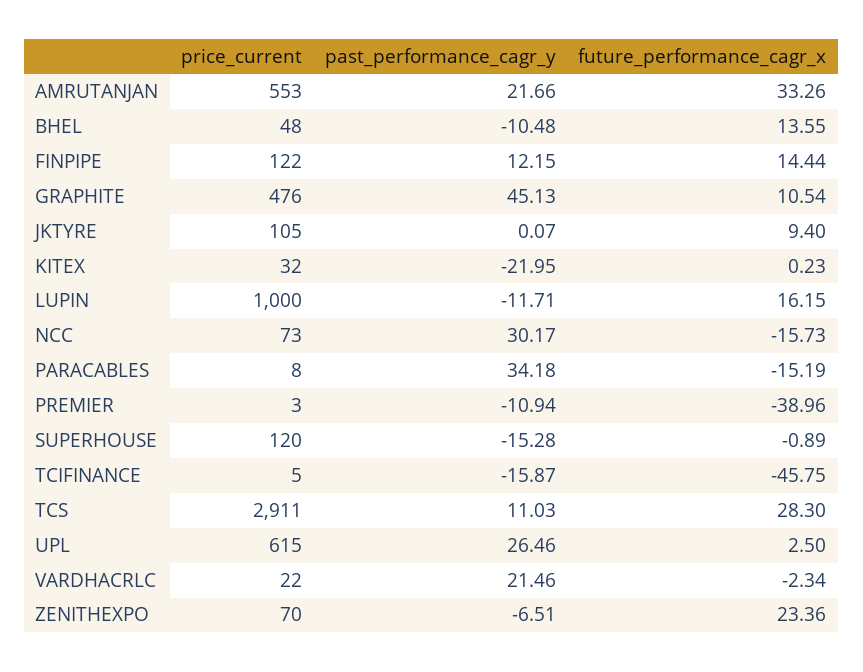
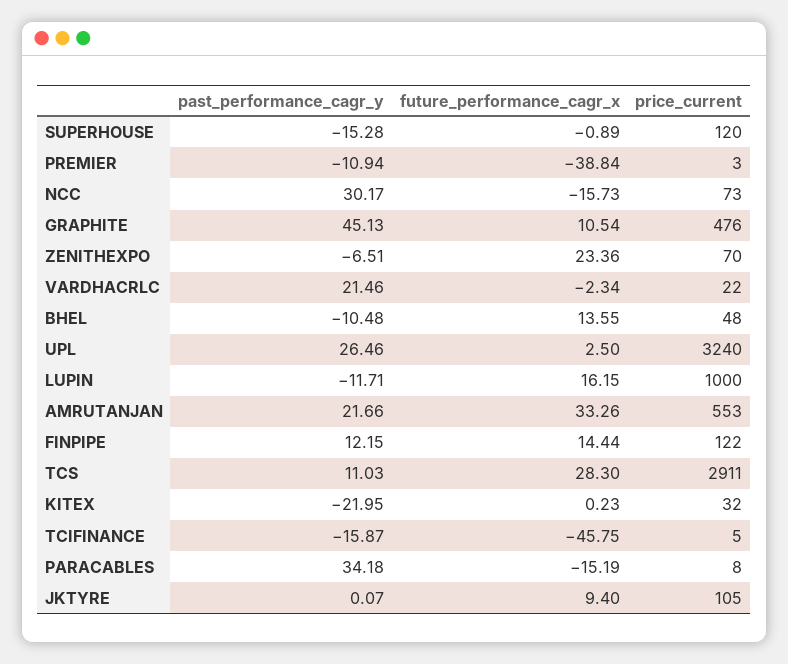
future_performance_cagr_x, PREMIER: -38.96 -> -38.84
price_current, UPL: 615 -> 3240

